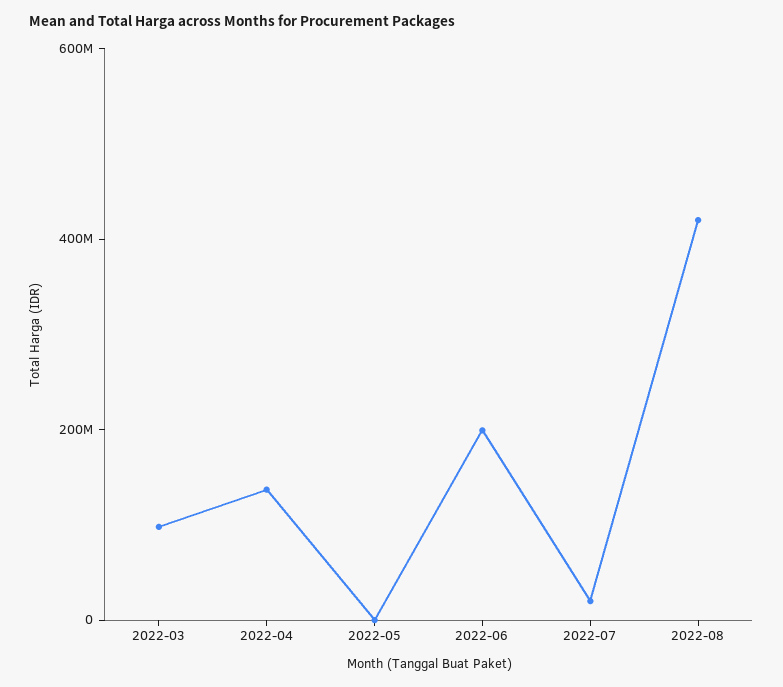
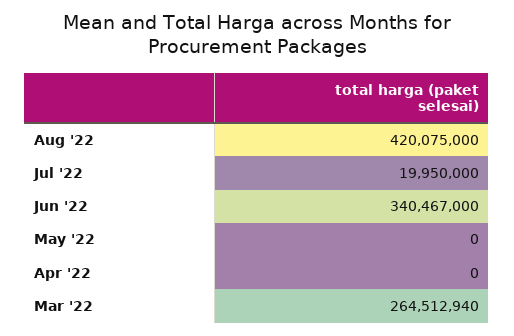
2022-03: 100000000 -> 264512940
2022-04: 150000000 -> 0
2022-06: 200000000 -> 340467000

